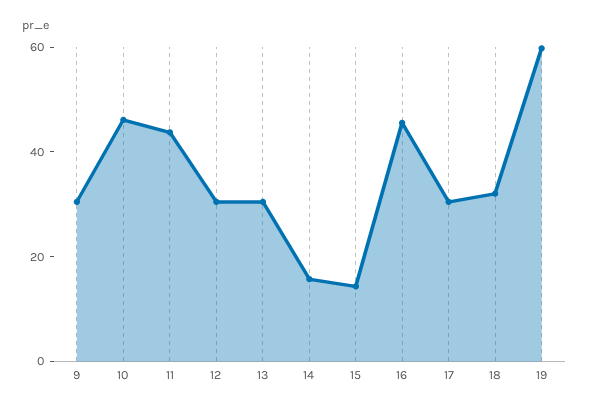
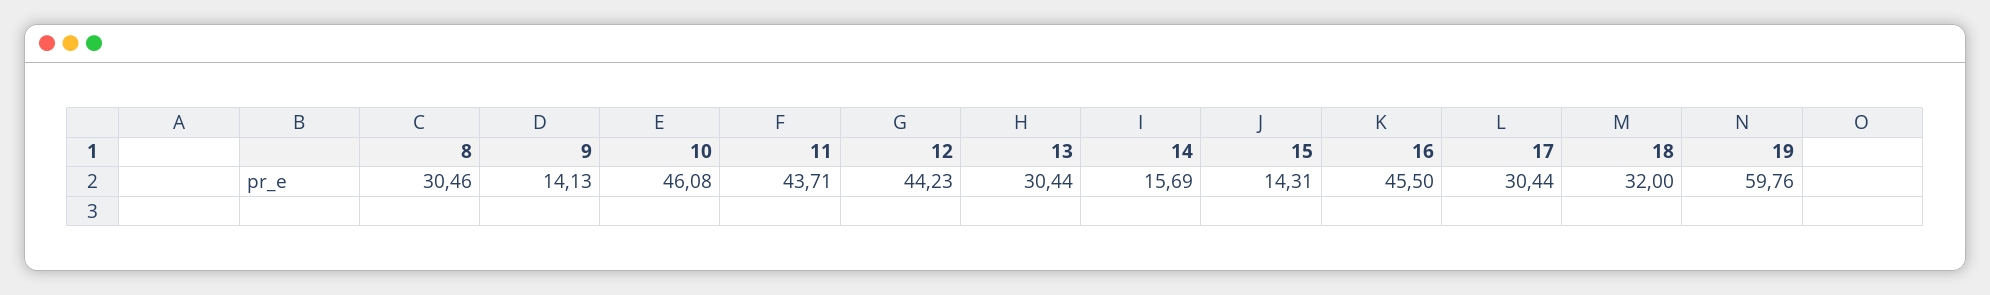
9: 30 -> 14.13
12: 30 -> 44.23
8: none -> 30.46

